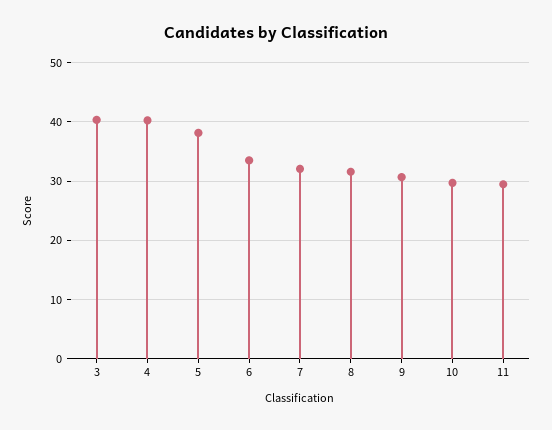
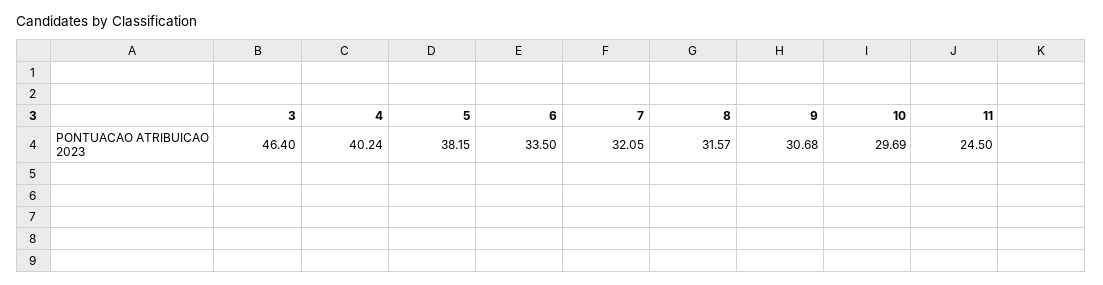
3: 40 -> 46.4
11: 30 -> 24.5

